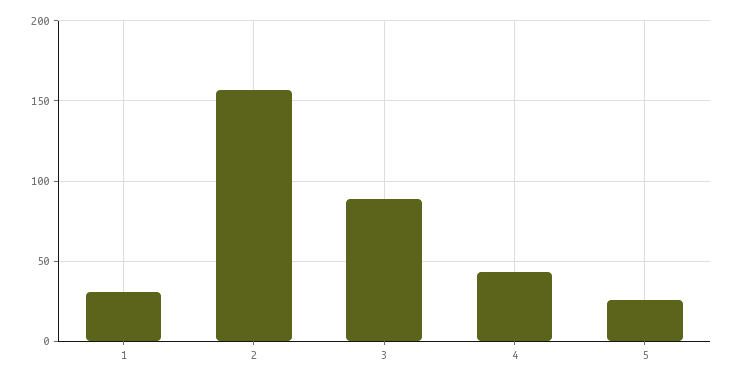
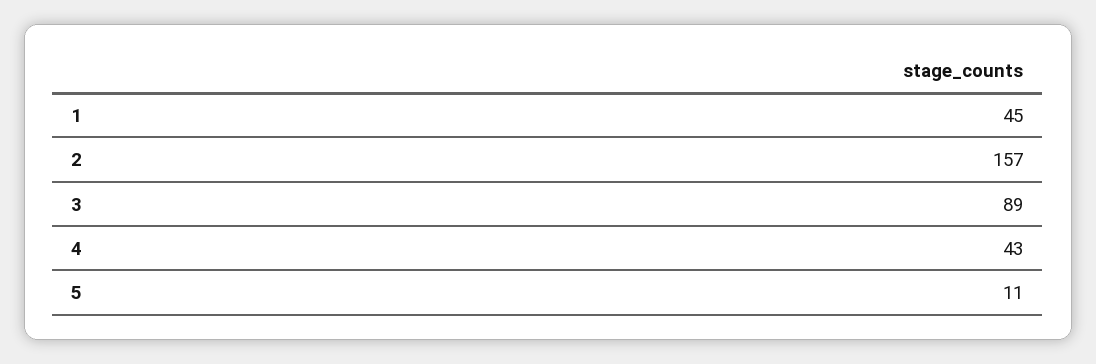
1: 30 -> 45
5: 25 -> 11

